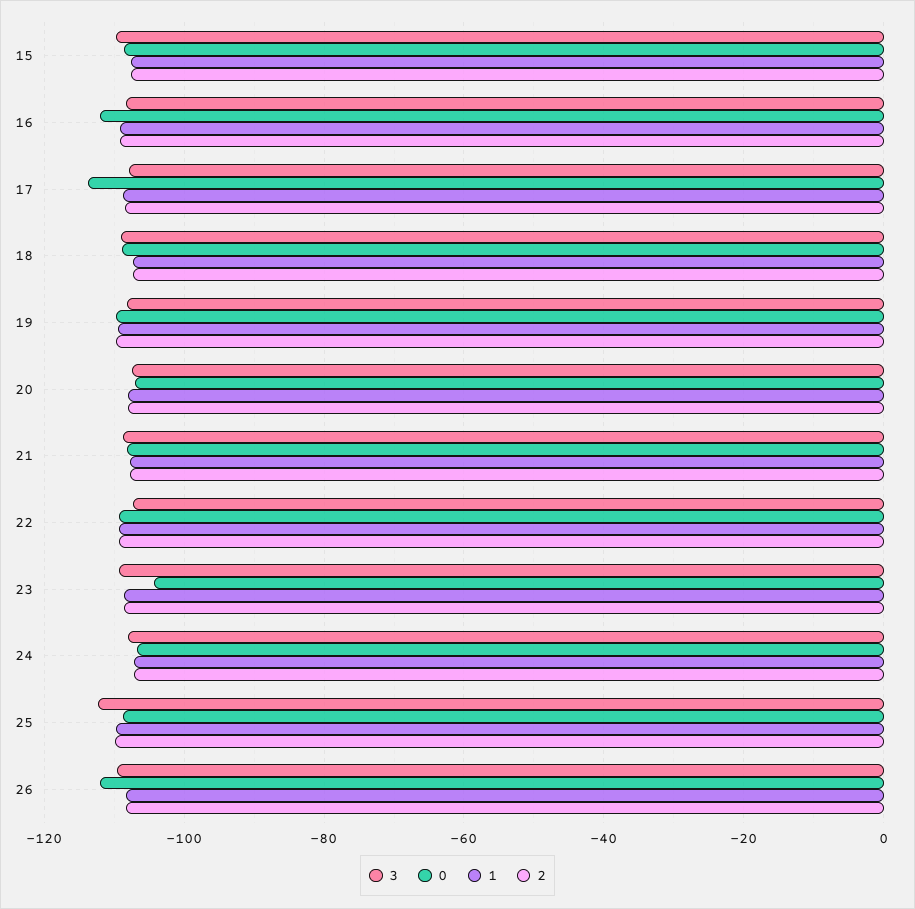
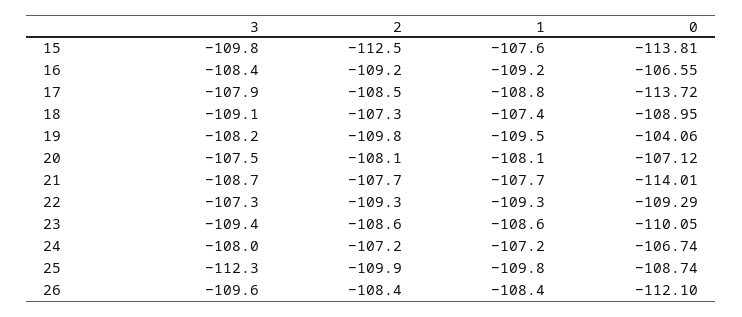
0, 15: -108 -> -113.81
2, 15: -108 -> -112.5
0, 16: -112 -> -106.55
0, 19: -110 -> -104.06
0, 21: -108 -> -114.01
0, 23: -104 -> -110.05

